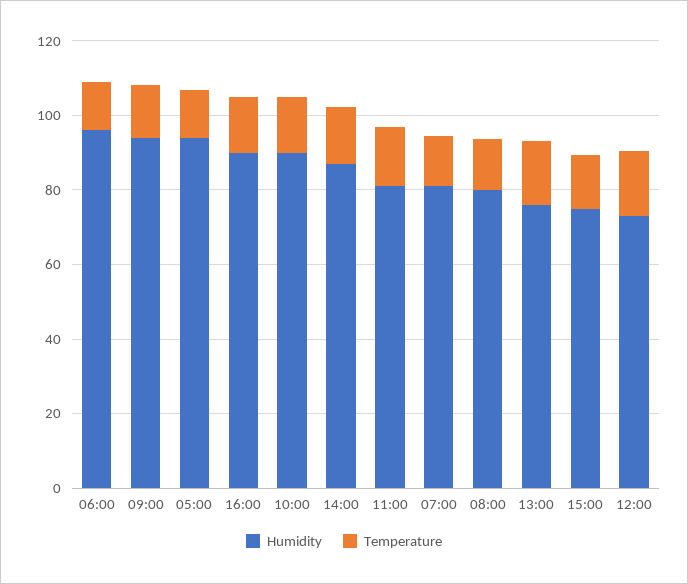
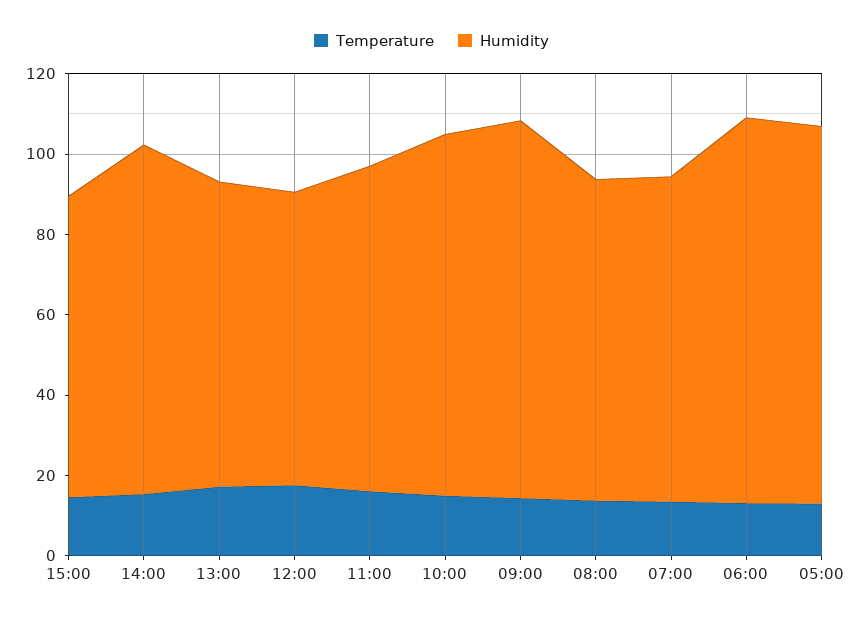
Humidity, 16:00: 90 -> none
Temperature, 16:00: 15 -> none

